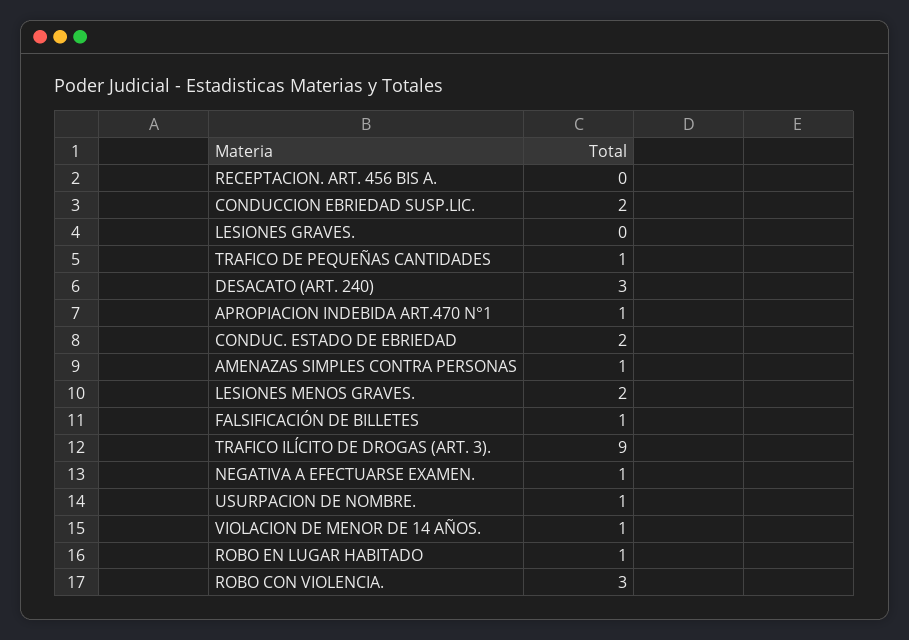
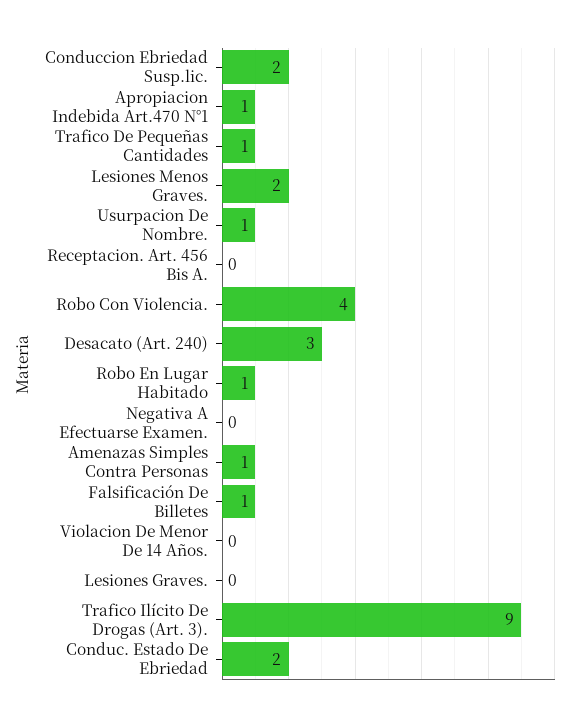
NEGATIVA A EFECTUARSE EXAMEN.: 1 -> 0
VIOLACION DE MENOR DE 14 AÑOS.: 1 -> 0
ROBO CON VIOLENCIA.: 3 -> 4

